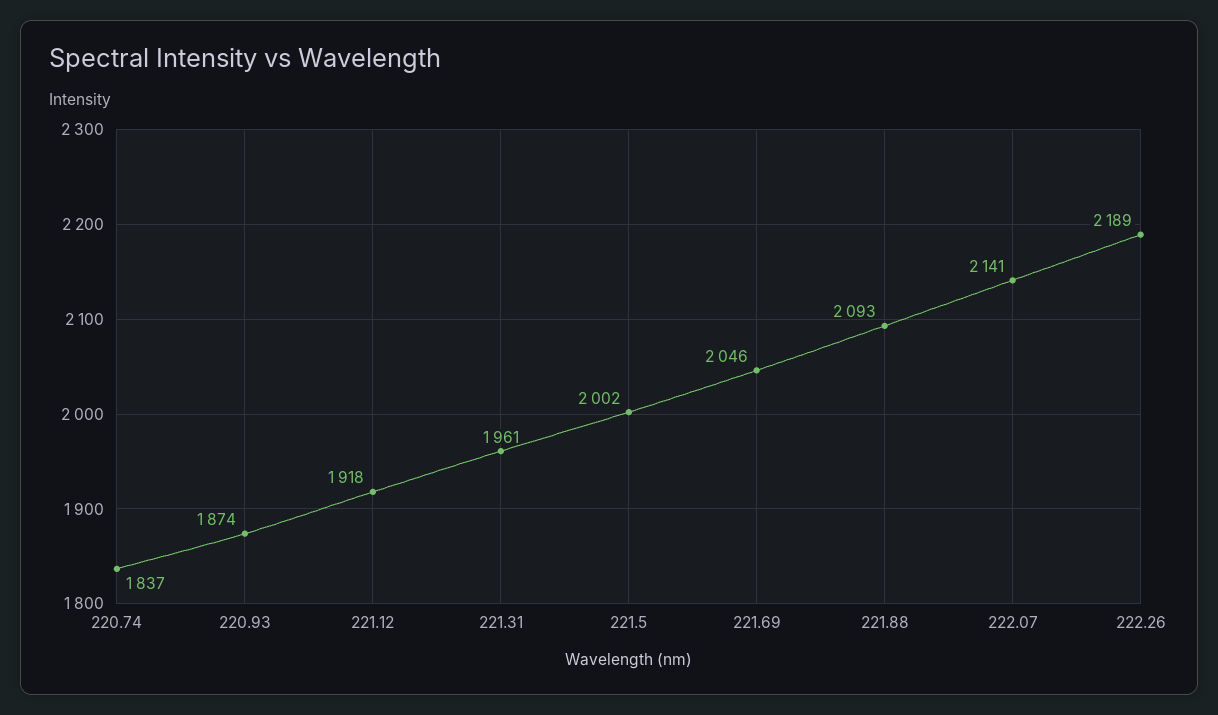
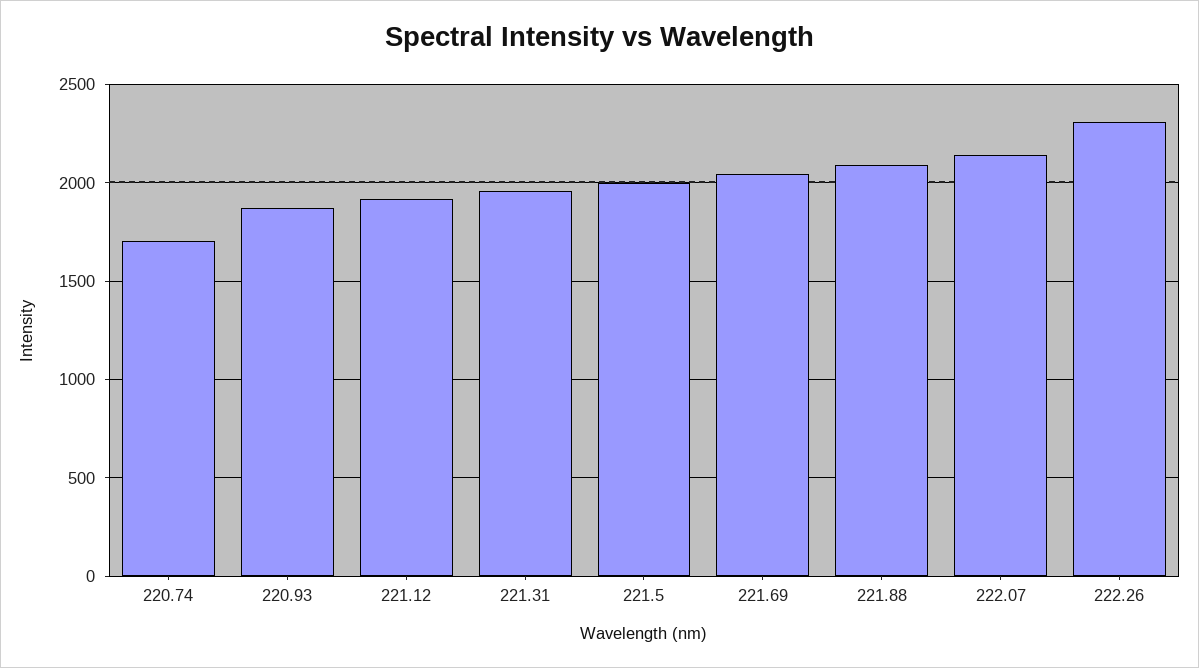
220.74: 1837 -> 1700
222.26: 2189 -> 2300

